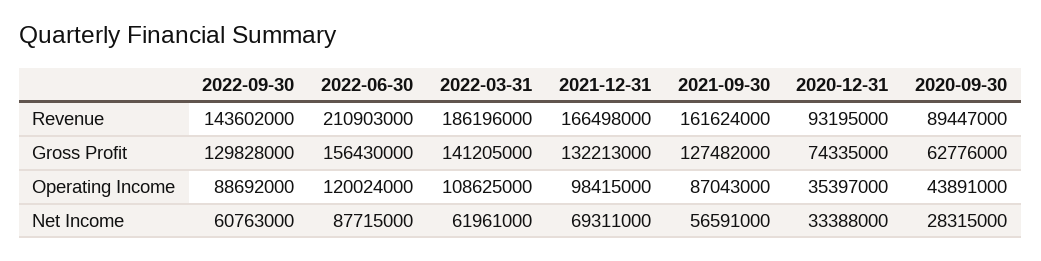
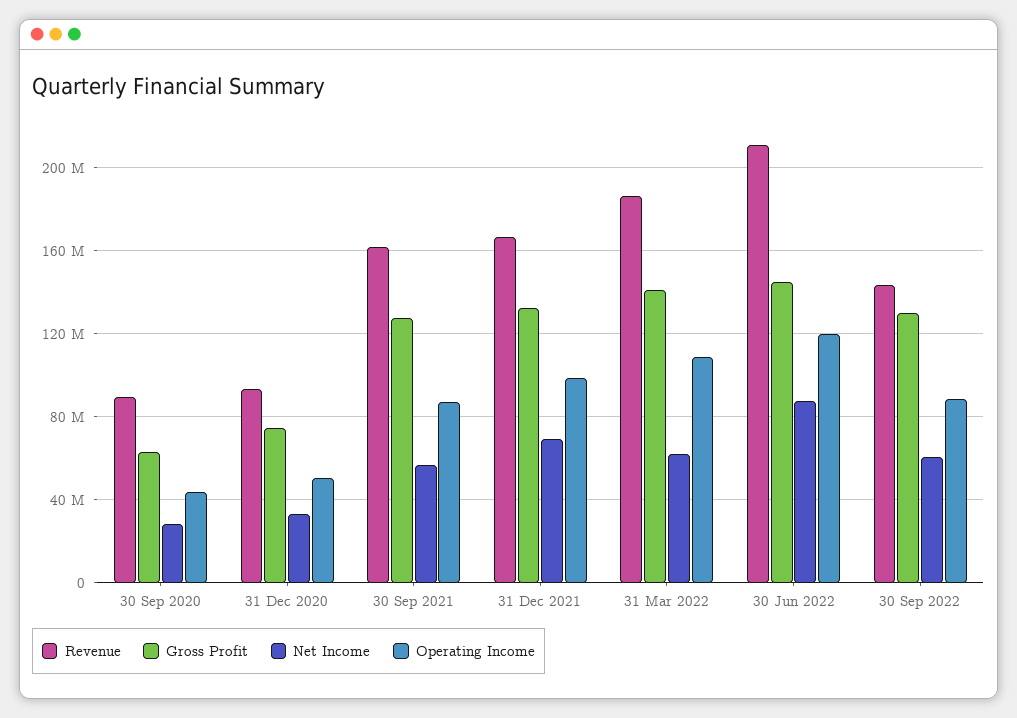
Gross Profit, 2022-06-30: 156430000 -> 145000000
Operating Income, 2020-12-31: 35397000 -> 50000000

